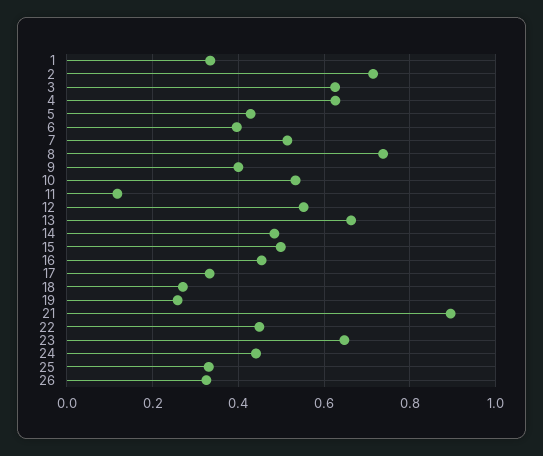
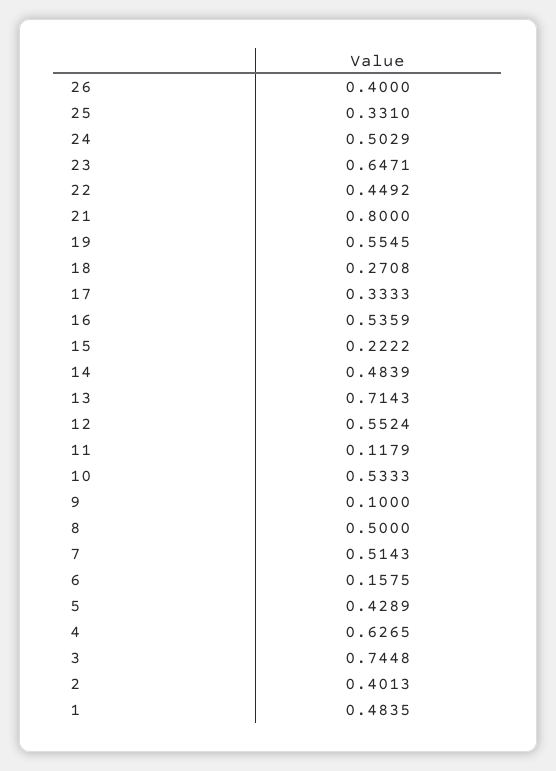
1: 0.34 -> 0.4835
2: 0.72 -> 0.4013
3: 0.62 -> 0.7448
6: 0.4 -> 0.1575
8: 0.74 -> 0.5
9: 0.4 -> 0.1
13: 0.66 -> 0.7143
15: 0.5 -> 0.2222
16: 0.46 -> 0.5359
19: 0.26 -> 0.5545
21: 0.9 -> 0.8
24: 0.44 -> 0.5029
26: 0.32 -> 0.4

